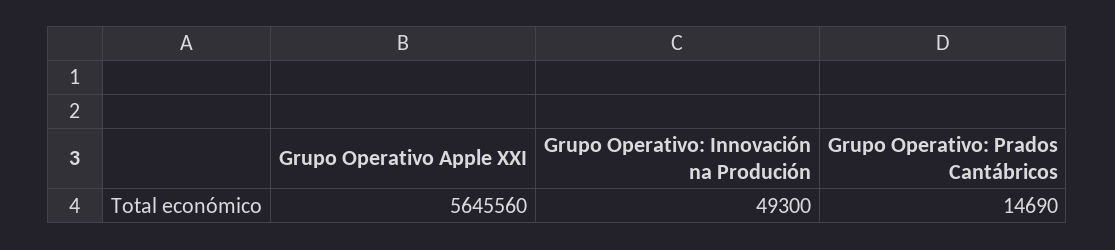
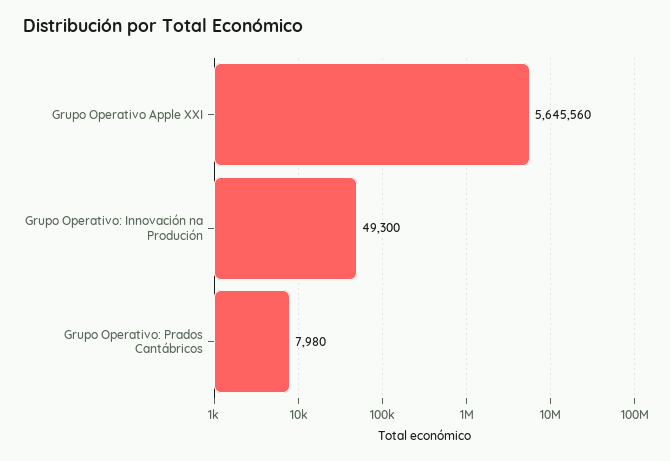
Grupo Operativo: Prados Cantábricos: 14690 -> 7980

